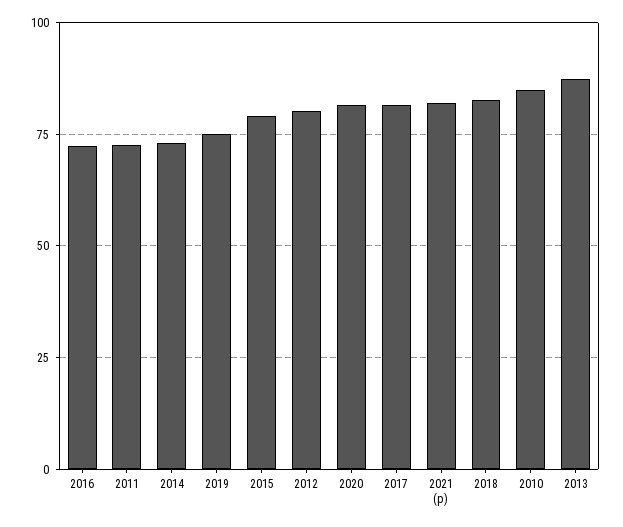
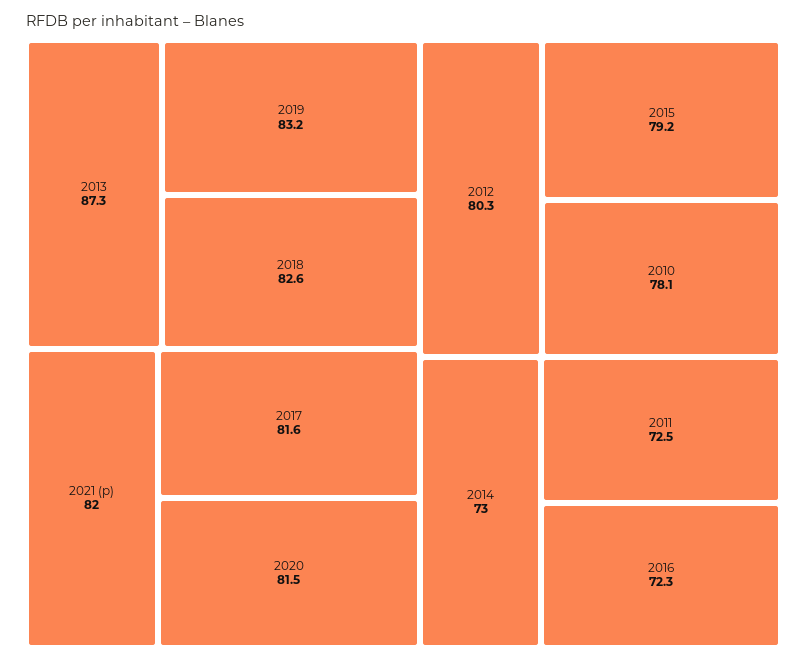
2019: 75 -> 83.2
2010: 85 -> 78.1

